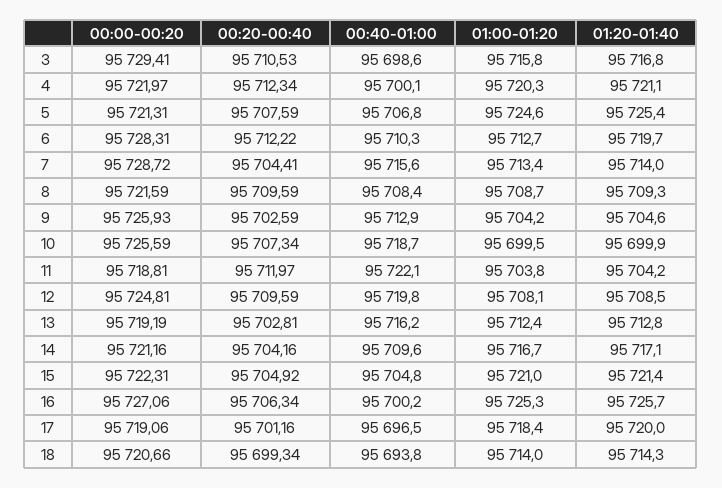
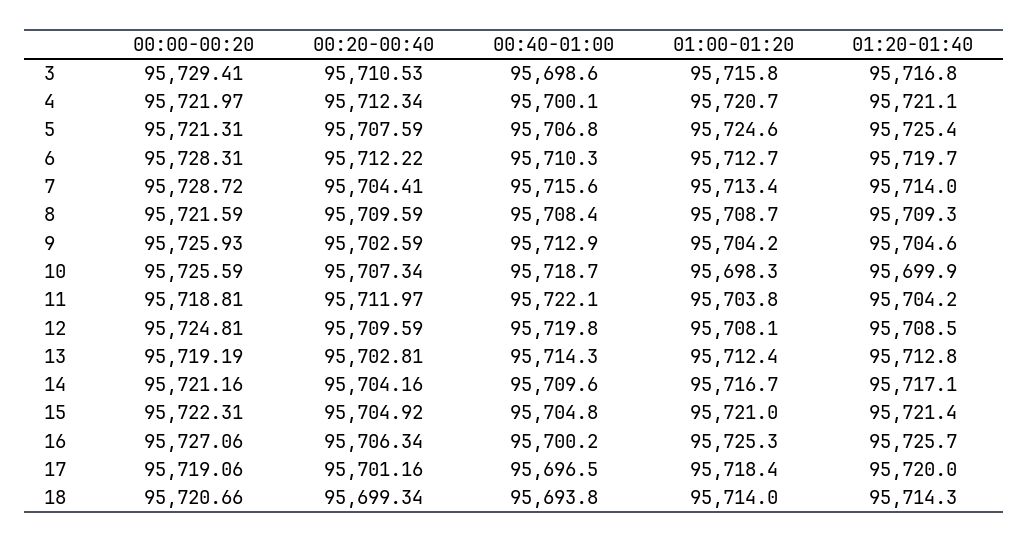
01:00-01:20, 4: 95720.3 -> 95720.7
01:00-01:20, 10: 95699.5 -> 95698.3
00:40-01:00, 13: 95716.2 -> 95714.3

